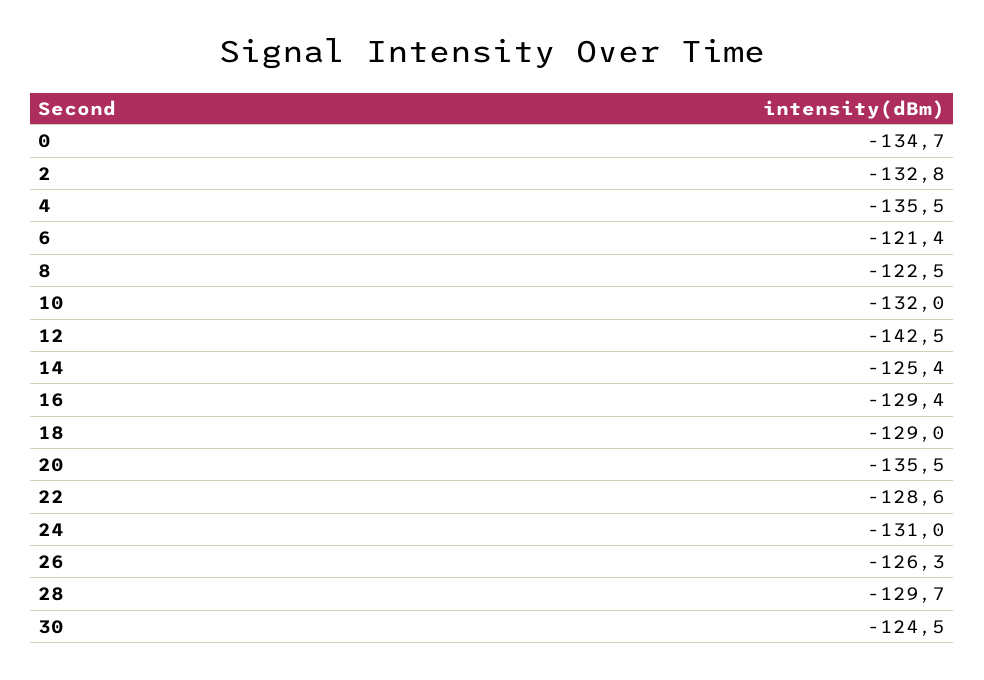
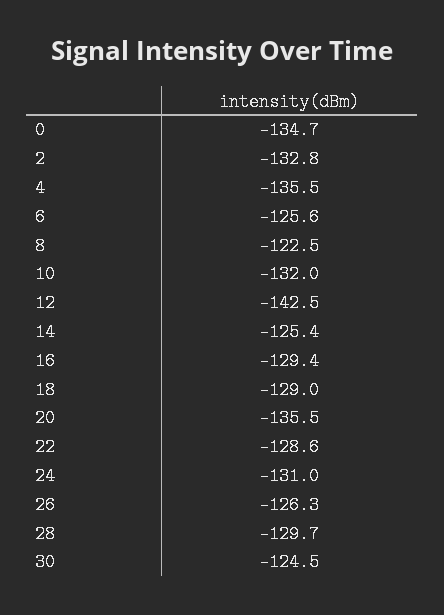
6: -121.4 -> -125.6

